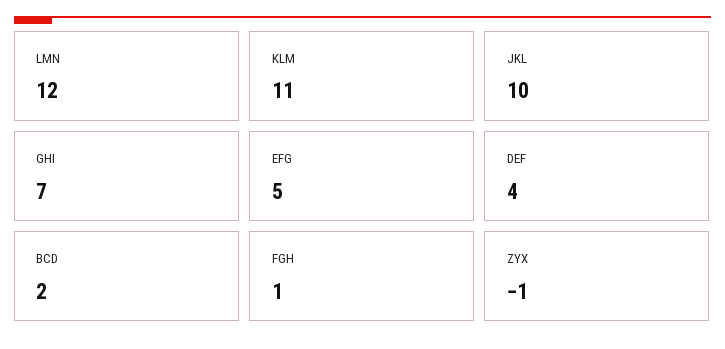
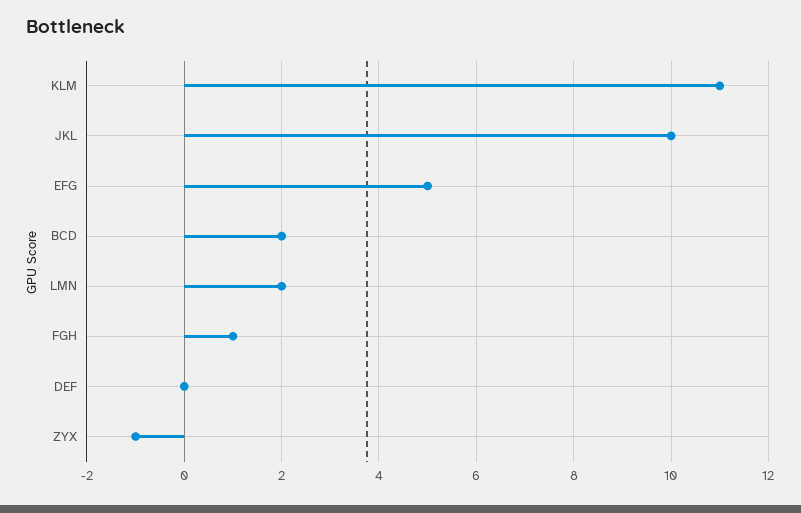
LMN: 12 -> 2
GHI: 7 -> none
DEF: 4 -> 0

